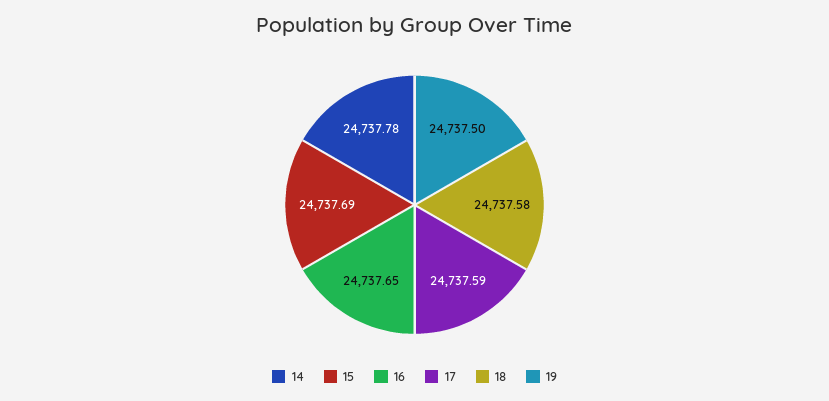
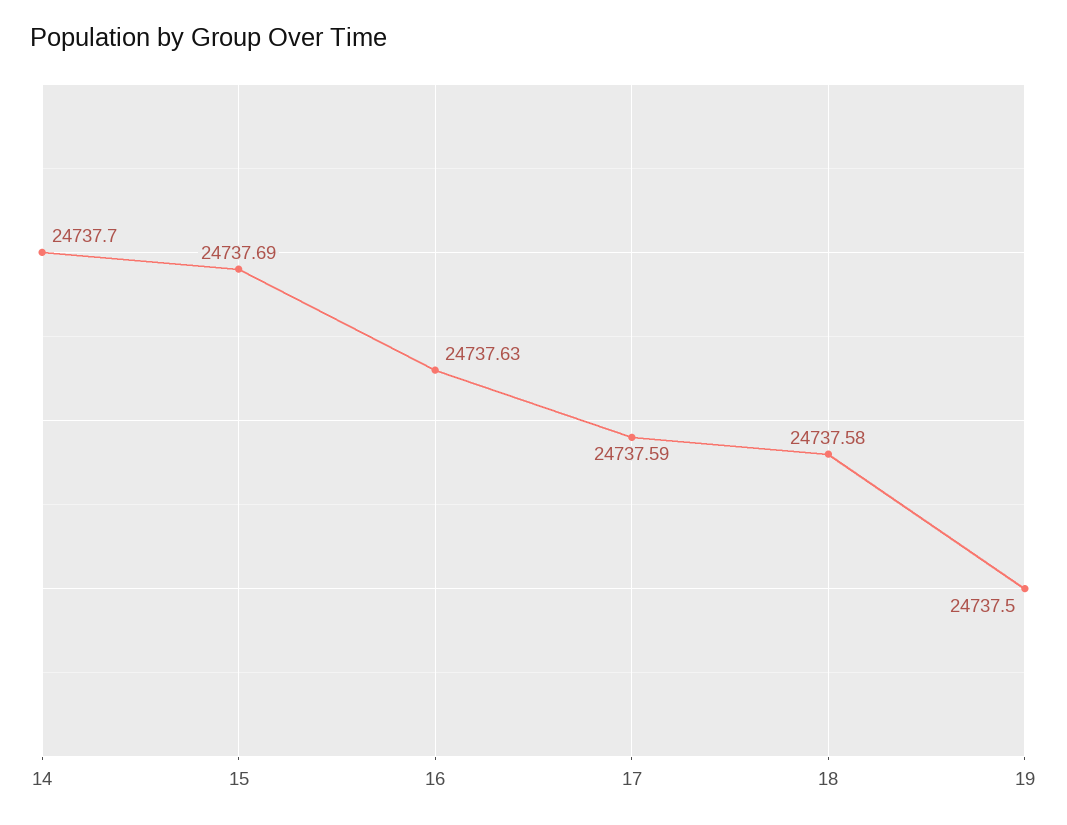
14: 24737.78 -> 24737.7
16: 24737.65 -> 24737.63

